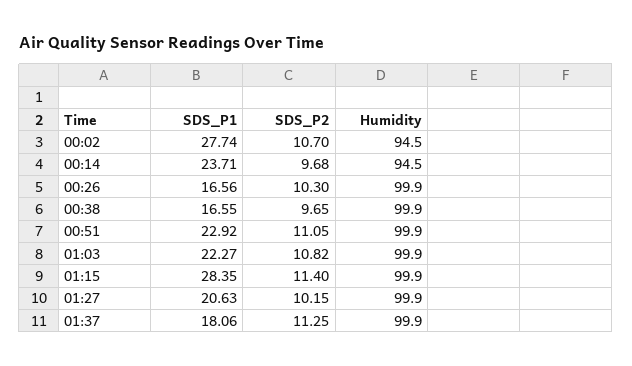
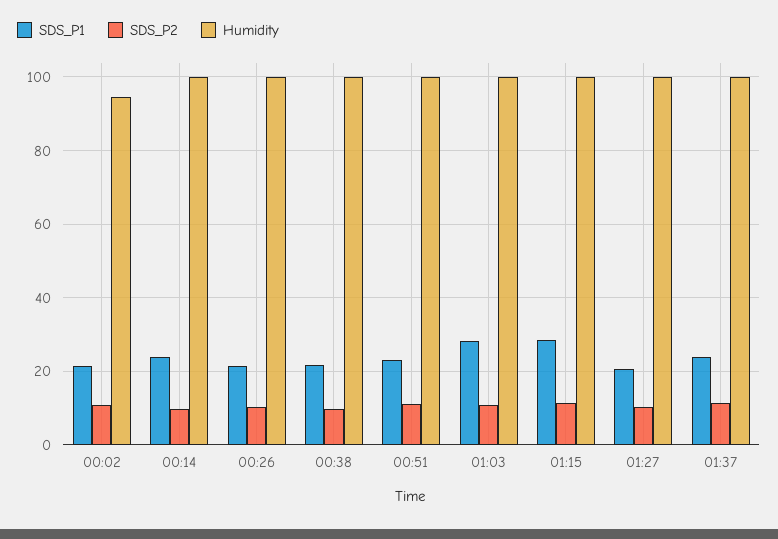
SDS_P1, 00:02: 27.74 -> 22
Humidity, 00:14: 94.5 -> 100
SDS_P1, 00:26: 16.56 -> 22
SDS_P1, 00:38: 16.55 -> 22
SDS_P1, 01:03: 22.27 -> 28
SDS_P1, 01:37: 18.06 -> 24

